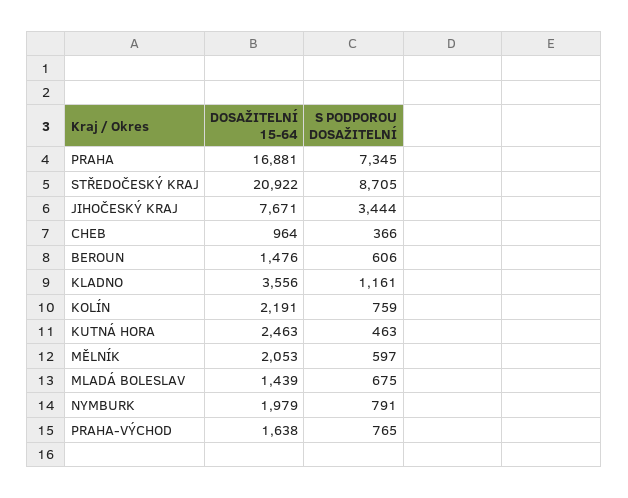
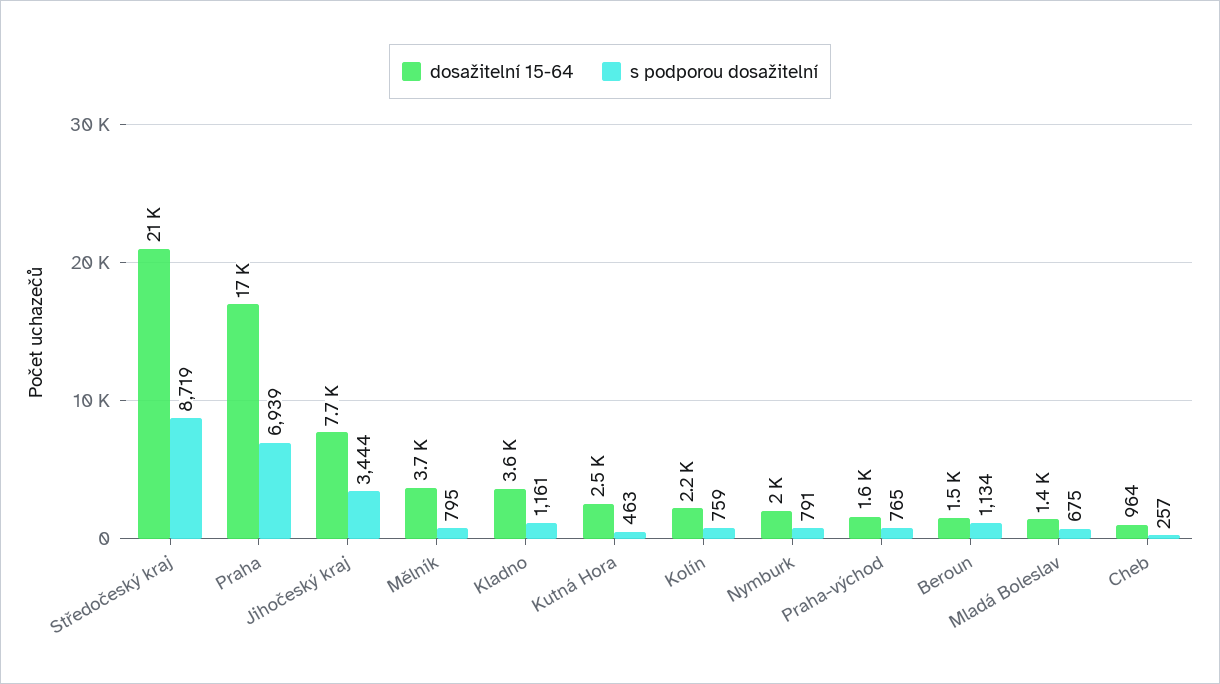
S PODPOROU DOSAŽITELNÍ, PRAHA: 7345 -> 6939
S PODPOROU DOSAŽITELNÍ, STŘEDOČESKÝ KRAJ: 8705 -> 8719
S PODPOROU DOSAŽITELNÍ, CHEB: 366 -> 257
S PODPOROU DOSAŽITELNÍ, BEROUN: 606 -> 1134
DOSAŽITELNÍ 15-64, MĚLNÍK: 2053 -> 3700
S PODPOROU DOSAŽITELNÍ, MĚLNÍK: 597 -> 795

